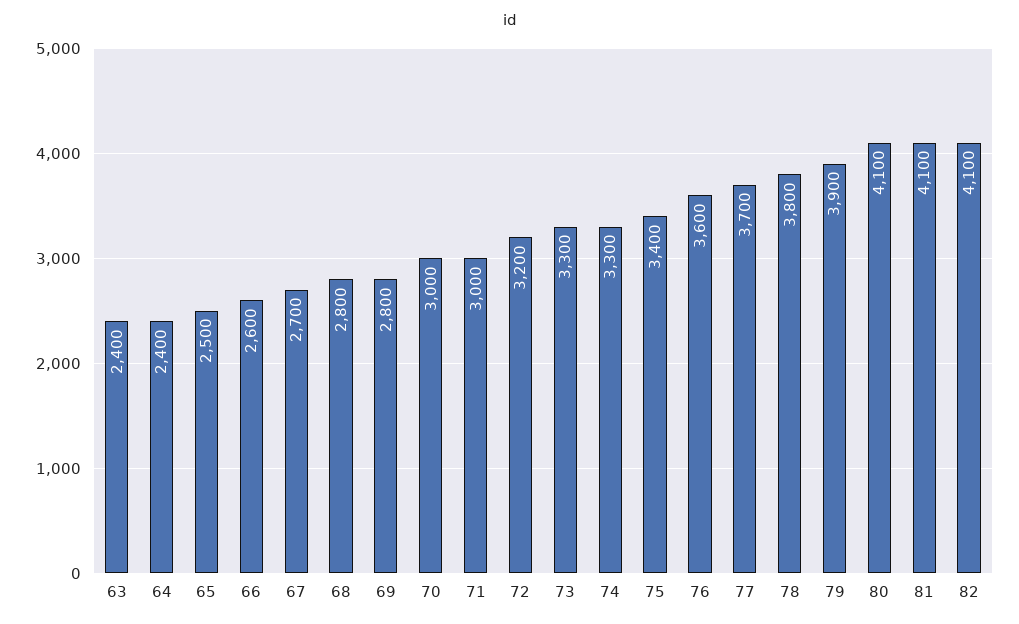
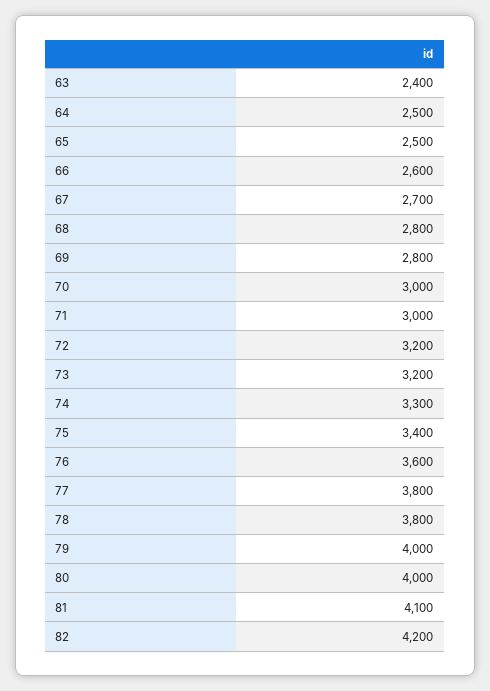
64: 2400 -> 2500
73: 3300 -> 3200
77: 3700 -> 3800
79: 3900 -> 4000
80: 4100 -> 4000
82: 4100 -> 4200

